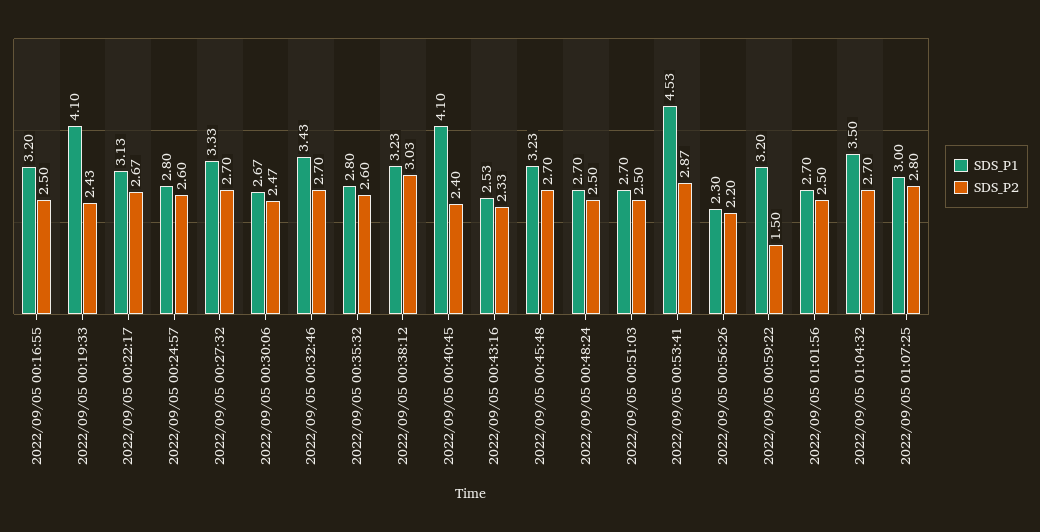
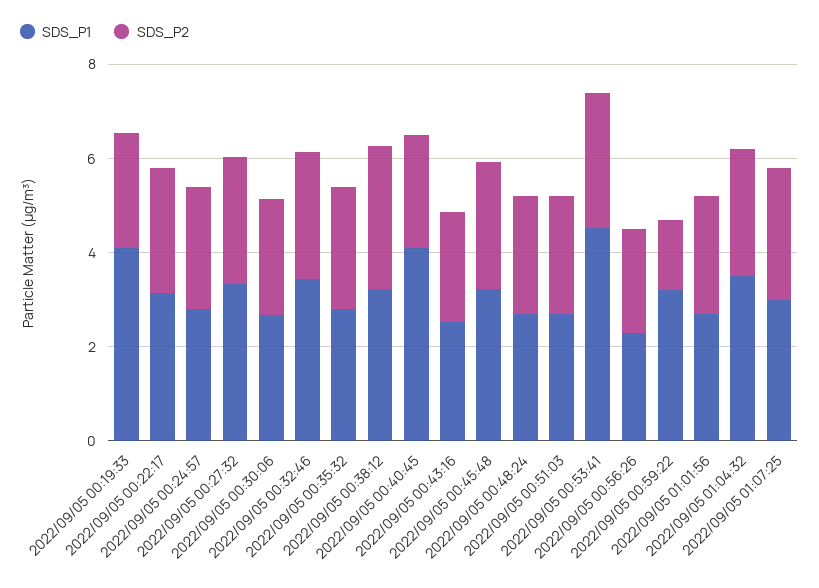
SDS_P1, 2022/09/05 00:16:55: 3.2 -> none
SDS_P2, 2022/09/05 00:16:55: 2.5 -> none

